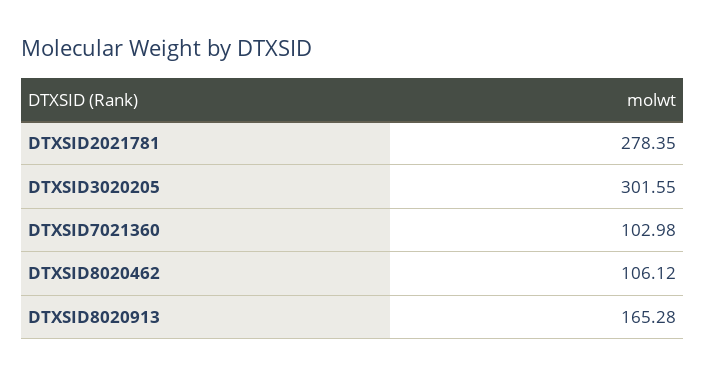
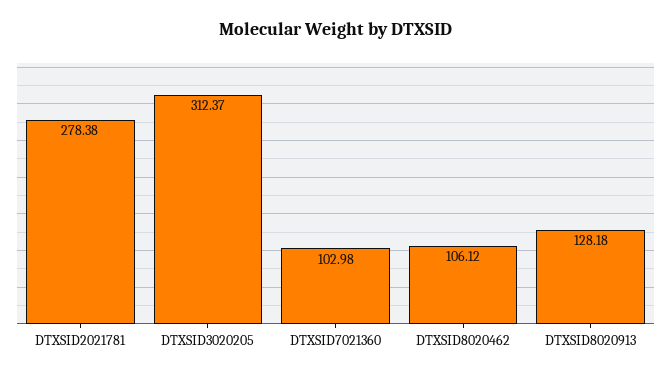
DTXSID2021781: 278.35 -> 278.38
DTXSID3020205: 301.55 -> 312.37
DTXSID8020913: 165.28 -> 128.18

